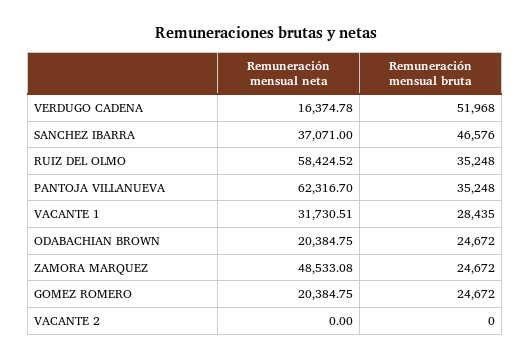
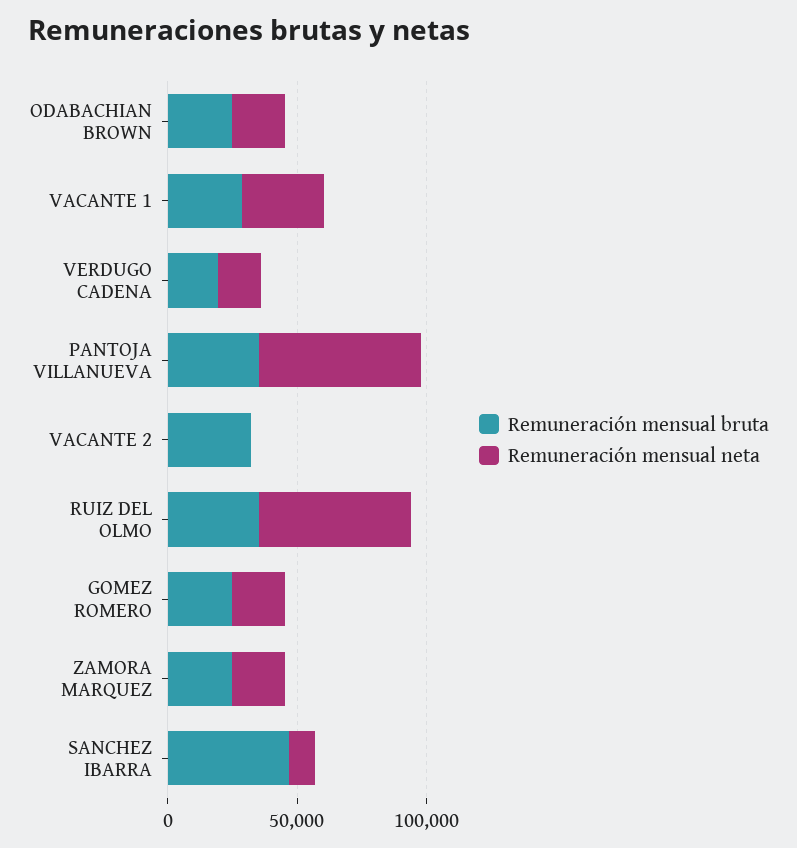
Remuneración mensual bruta, VERDUGO CADENA: 51968 -> 20000
Remuneración mensual neta, SANCHEZ IBARRA: 37071 -> 10000
Remuneración mensual neta, ZAMORA MARQUEZ: 48533.08 -> 20000
Remuneración mensual bruta, VACANTE 2: 0 -> 30000

